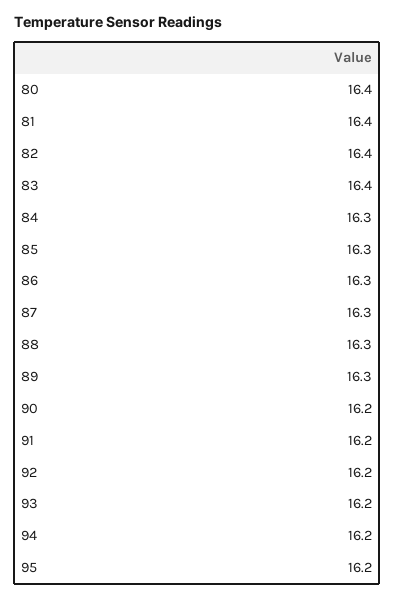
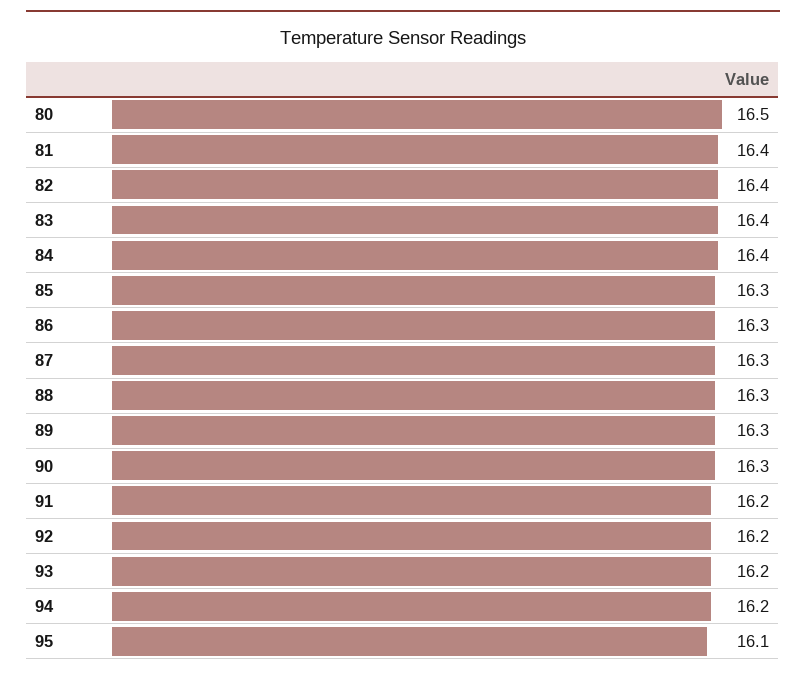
80: 16.4 -> 16.5
84: 16.3 -> 16.4
90: 16.2 -> 16.3
95: 16.2 -> 16.1

